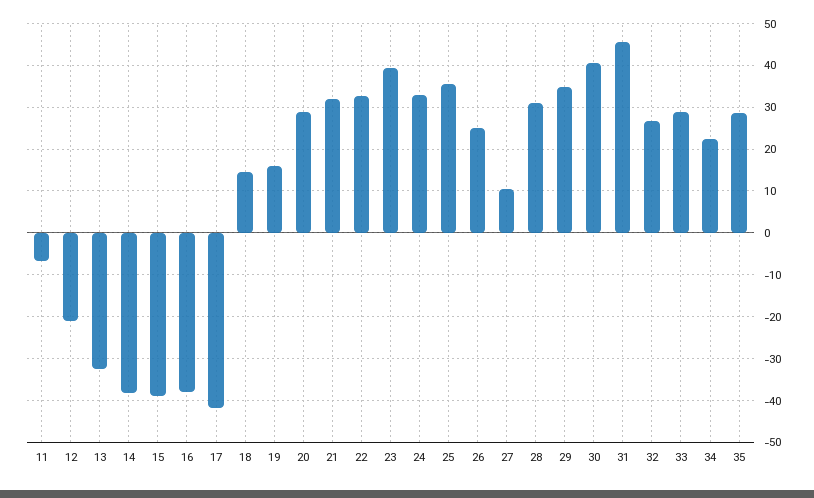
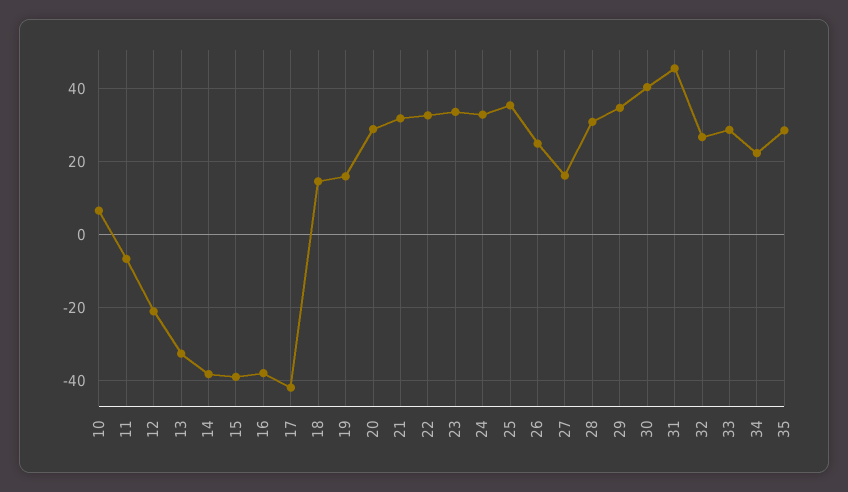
23: 40 -> 34
27: 10 -> 16
10: none -> 6

